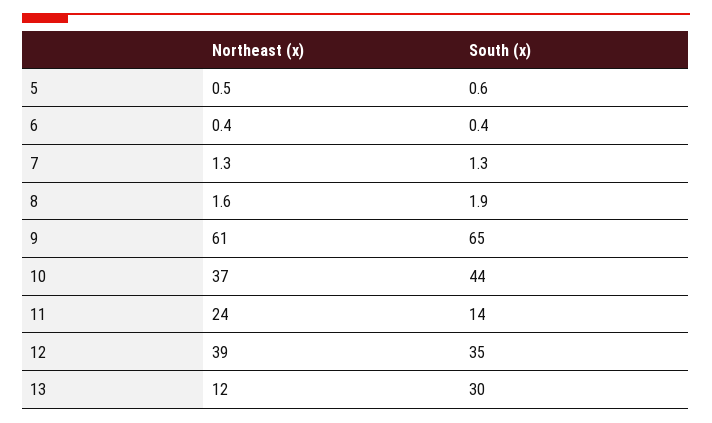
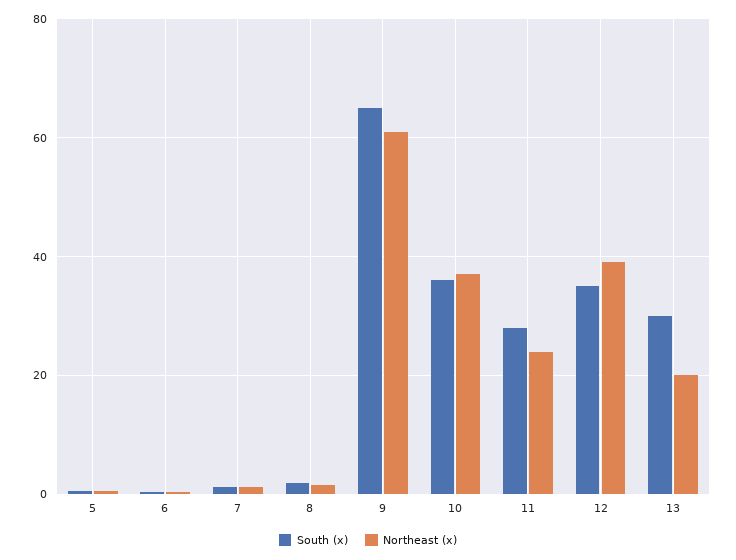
South (x), 10: 44 -> 36
South (x), 11: 14 -> 28
Northeast (x), 13: 12 -> 20

